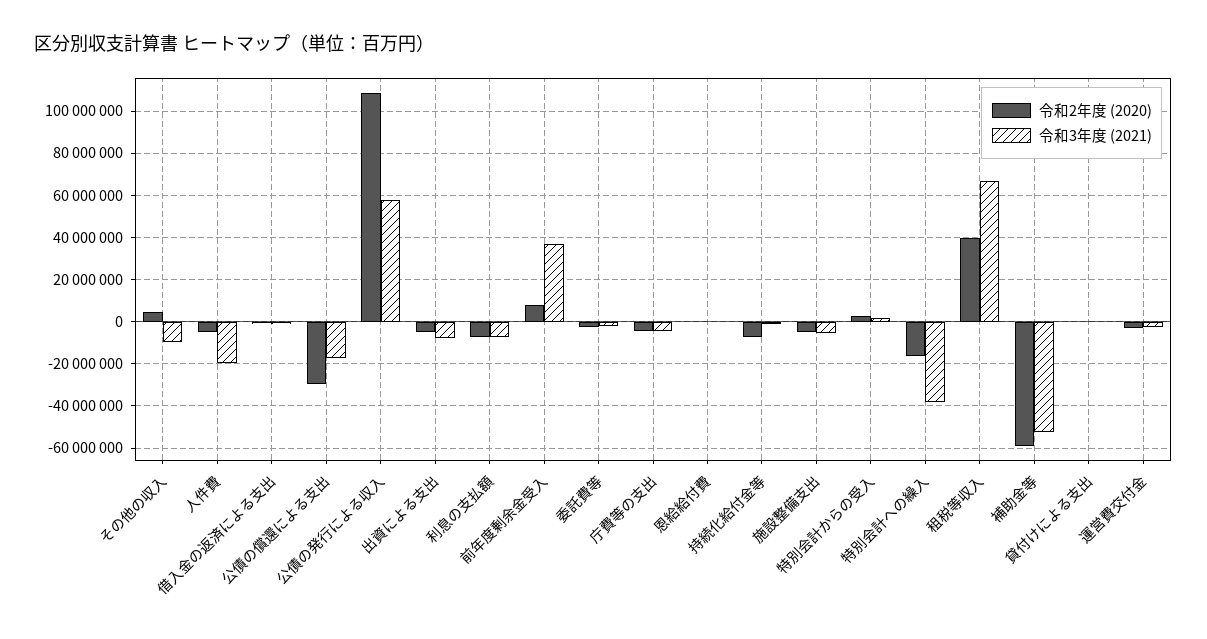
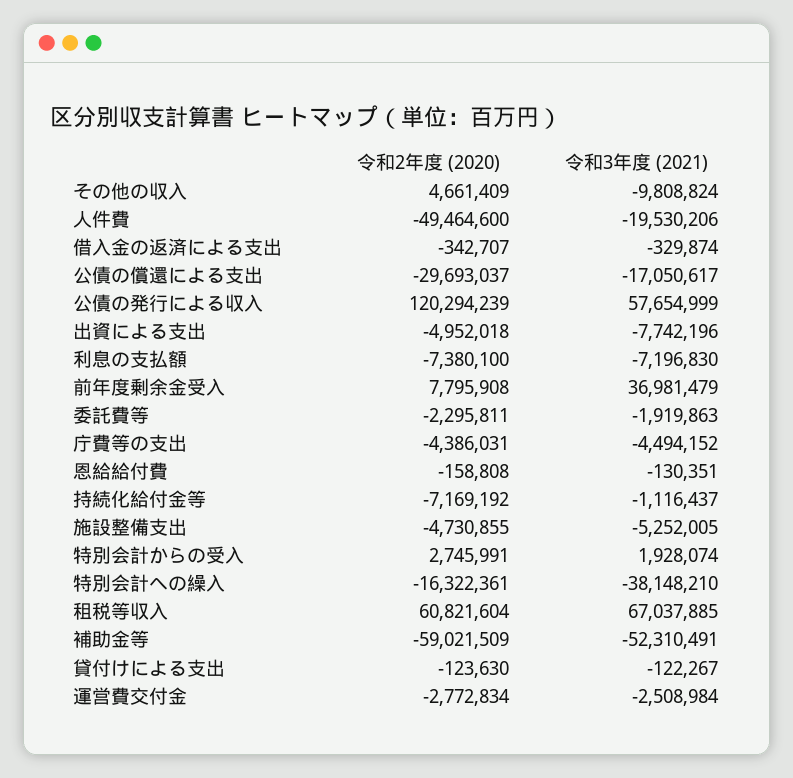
令和2年度 (2020), 人件費: -5000000 -> -49464600
令和2年度 (2020), 公債の発行による収入: 110000000 -> 120294239
令和2年度 (2020), 租税等収入: 40000000 -> 60821604

